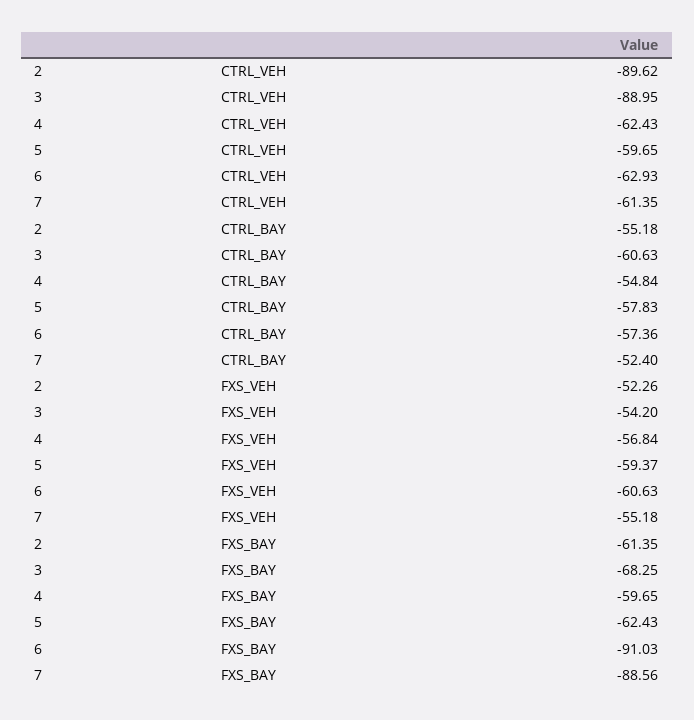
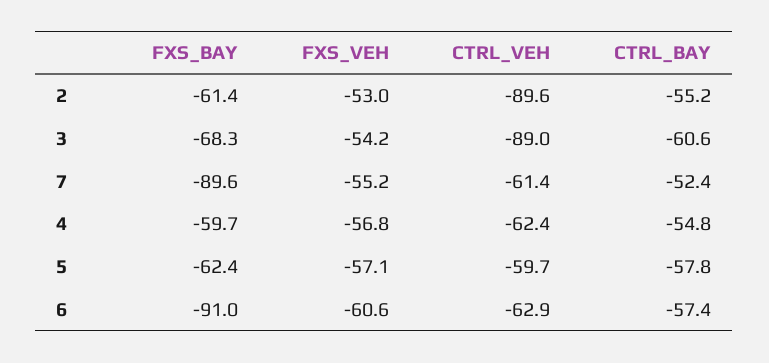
2, FXS_VEH: -52.26 -> -53
5, FXS_VEH: -59.37 -> -57.1
7, FXS_BAY: -88.56 -> -89.6

